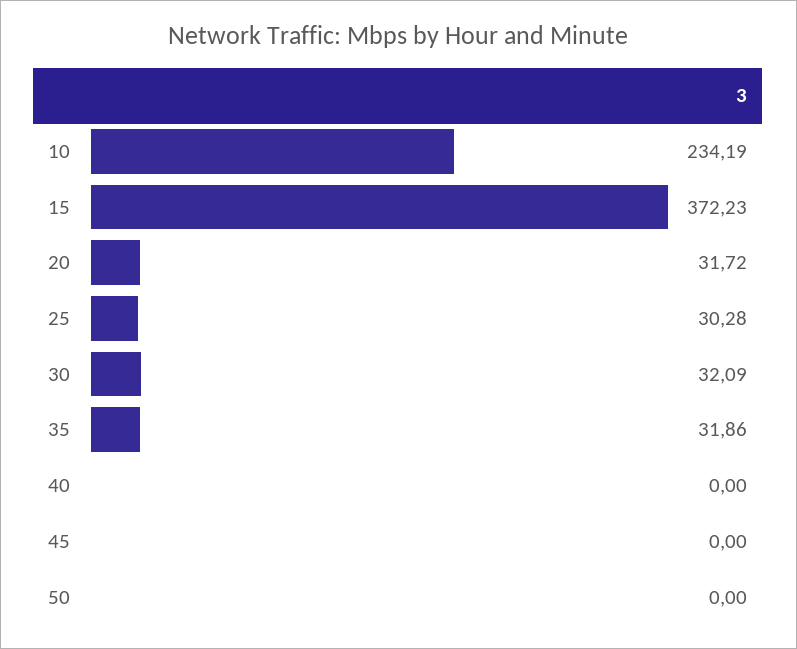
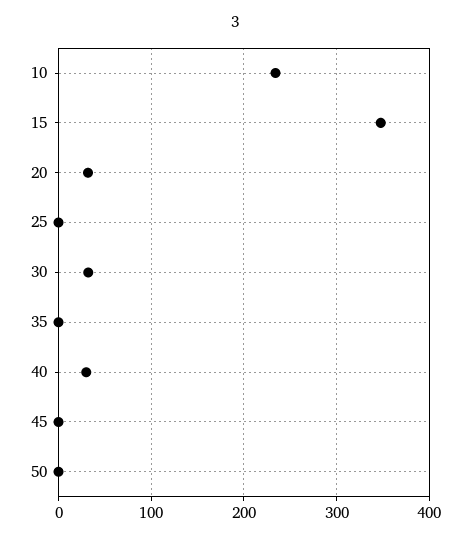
15: 372.23 -> 350
25: 30.28 -> 0
35: 31.86 -> 0
40: 0 -> 30

